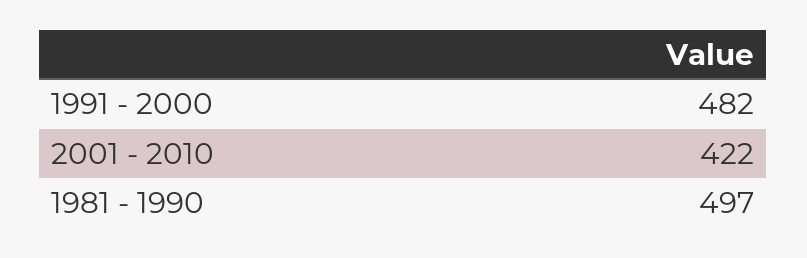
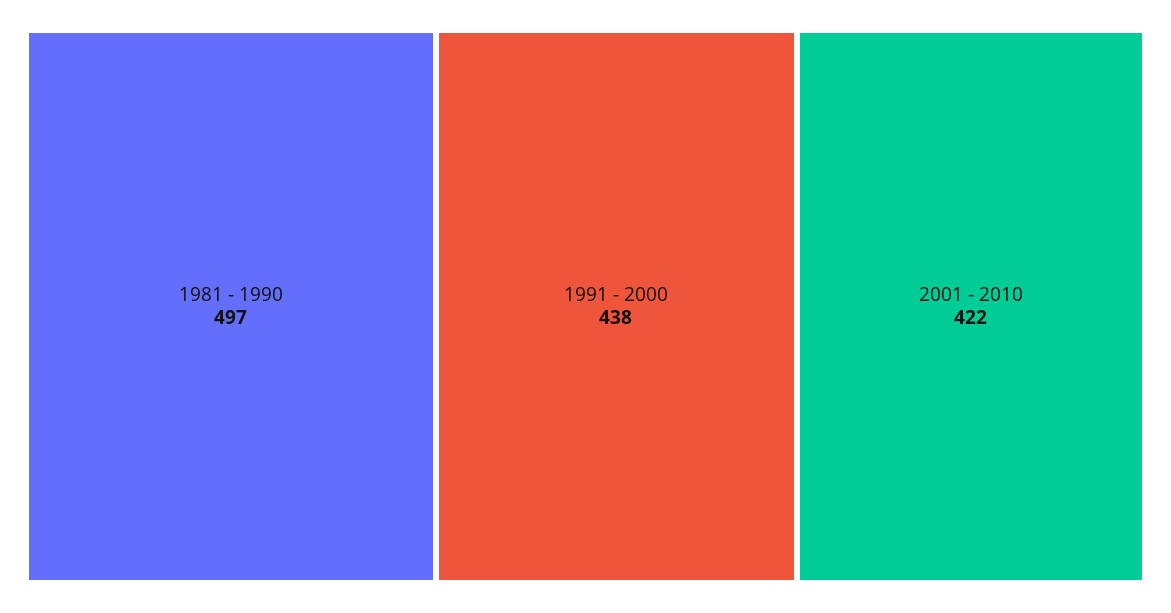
1991 - 2000: 482 -> 438

